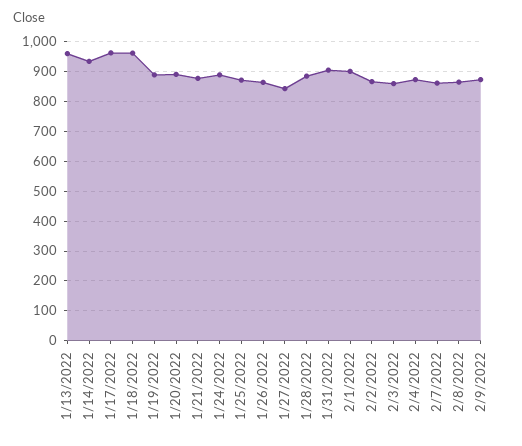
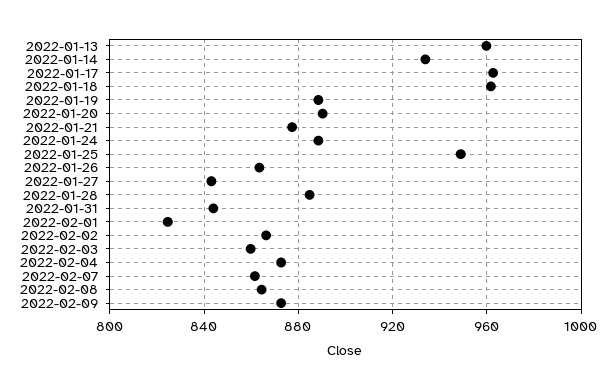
1/25/2022: 875 -> 950
1/31/2022: 900 -> 845
2/1/2022: 900 -> 825

